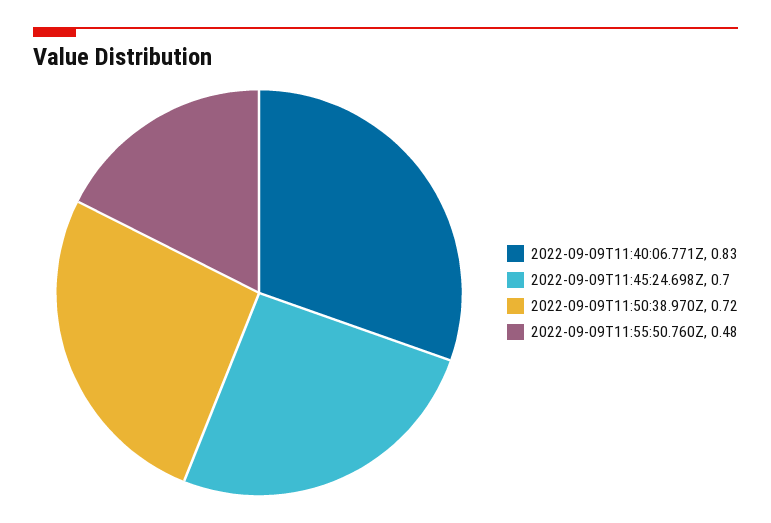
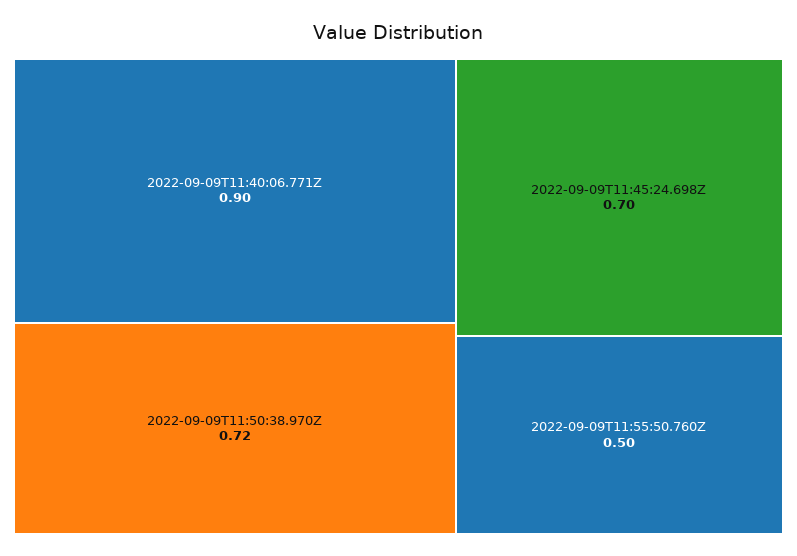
2022-09-09T11:40:06.771Z: 0.83 -> 0.9
2022-09-09T11:55:50.760Z: 0.48 -> 0.5

